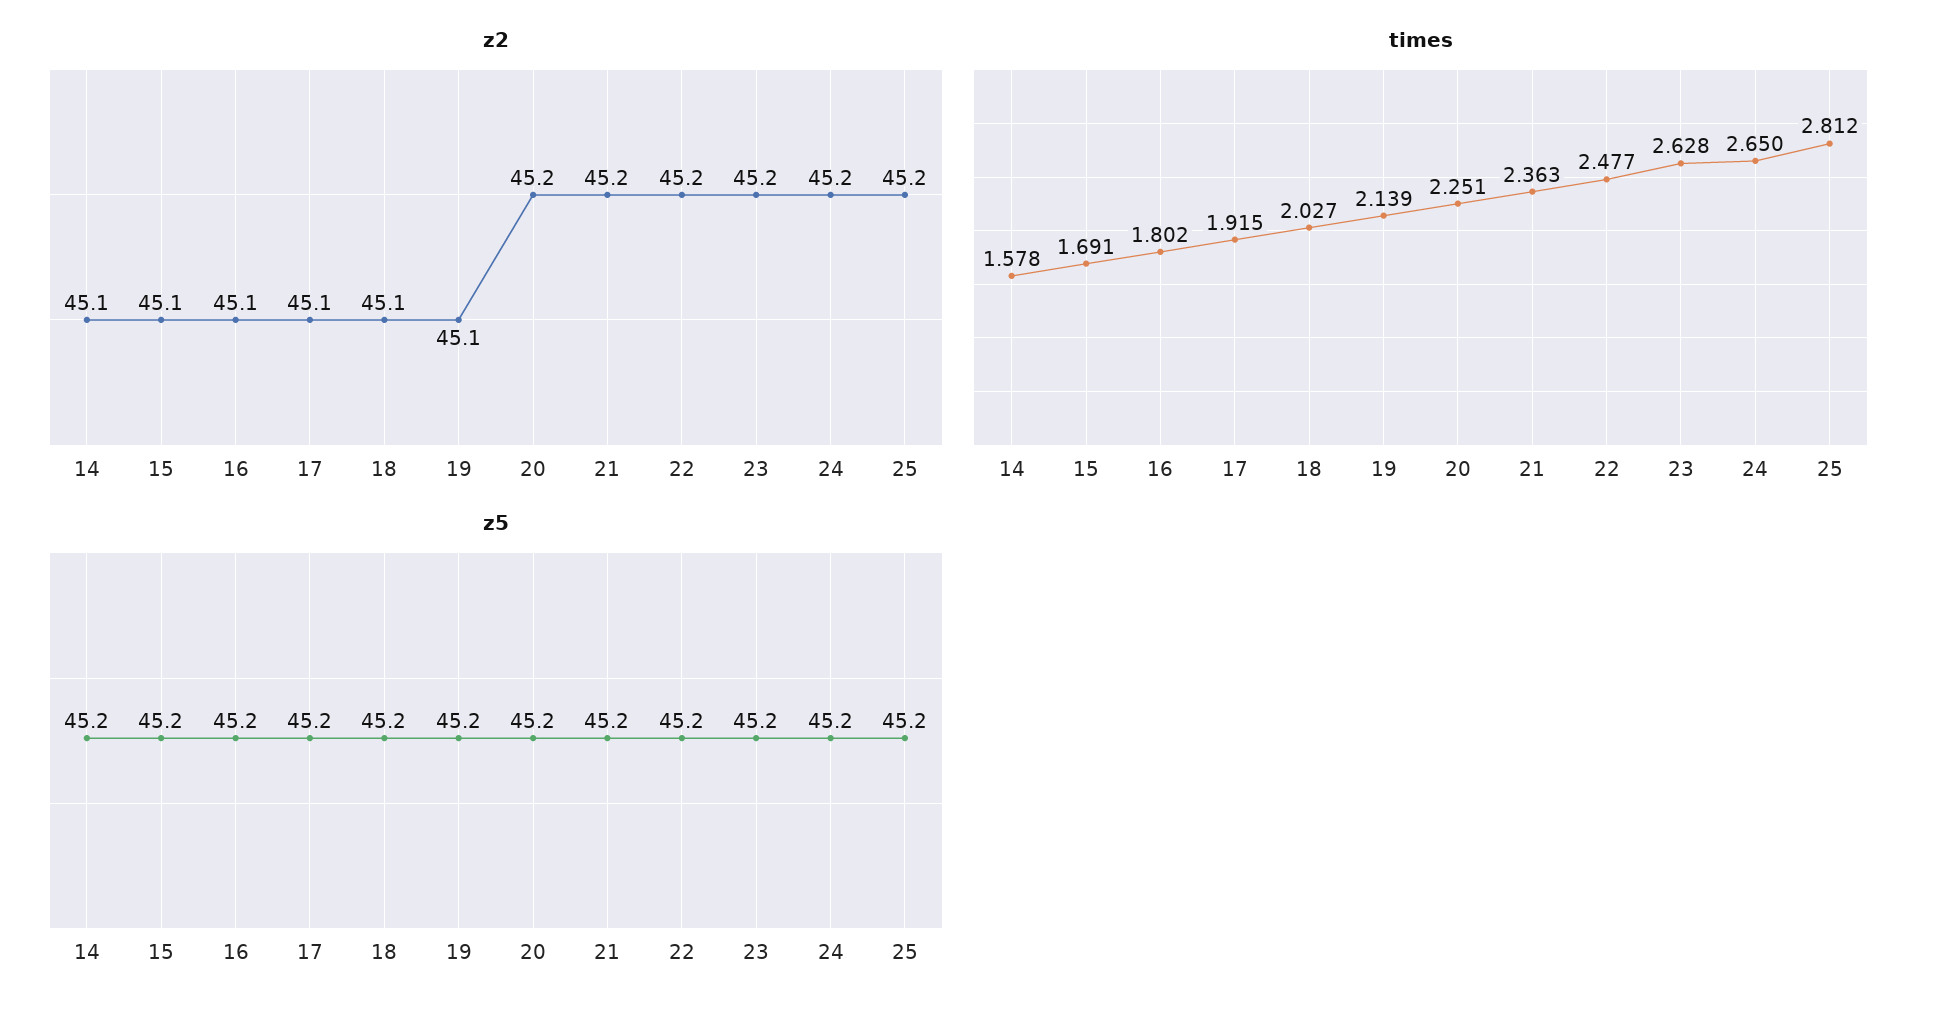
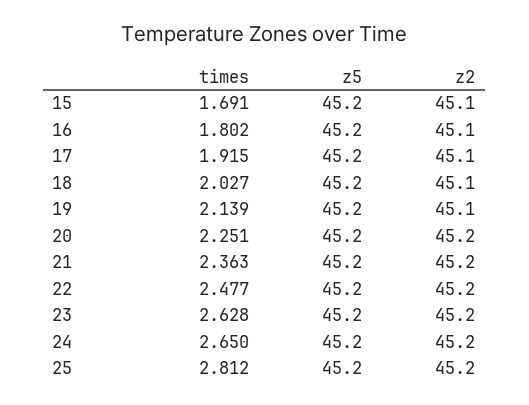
z2, 14: 45.1 -> none
times, 14: 1.578 -> none
z5, 14: 45.2 -> none

